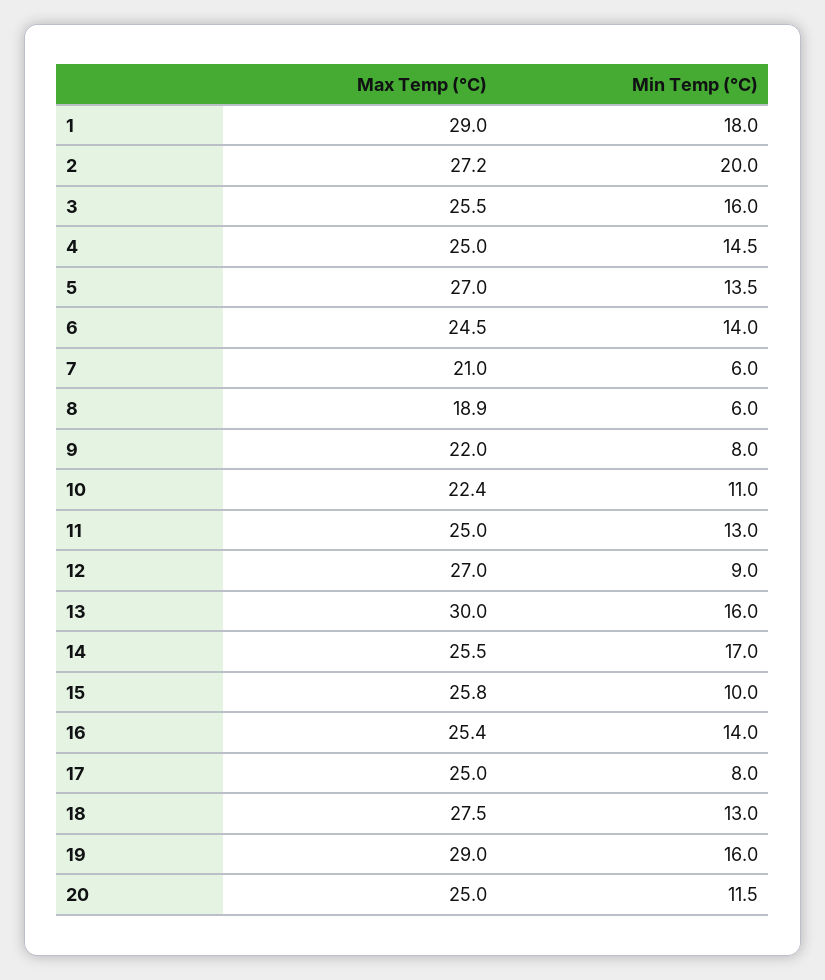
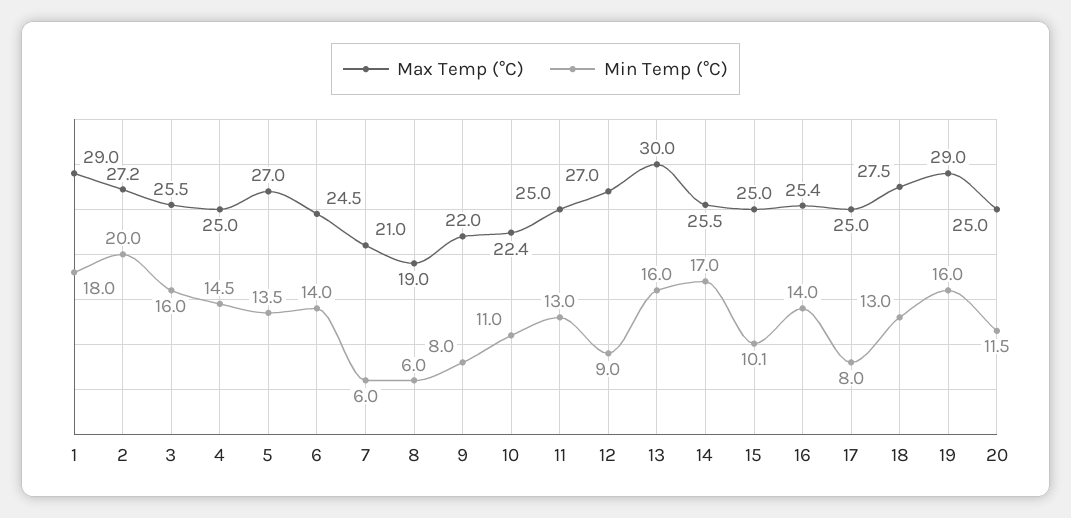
Max Temp (°C), 8: 18.9 -> 19
Max Temp (°C), 15: 25.8 -> 25
Min Temp (°C), 15: 10 -> 10.1

